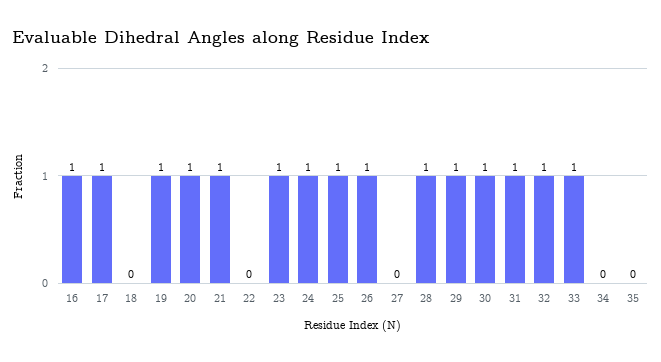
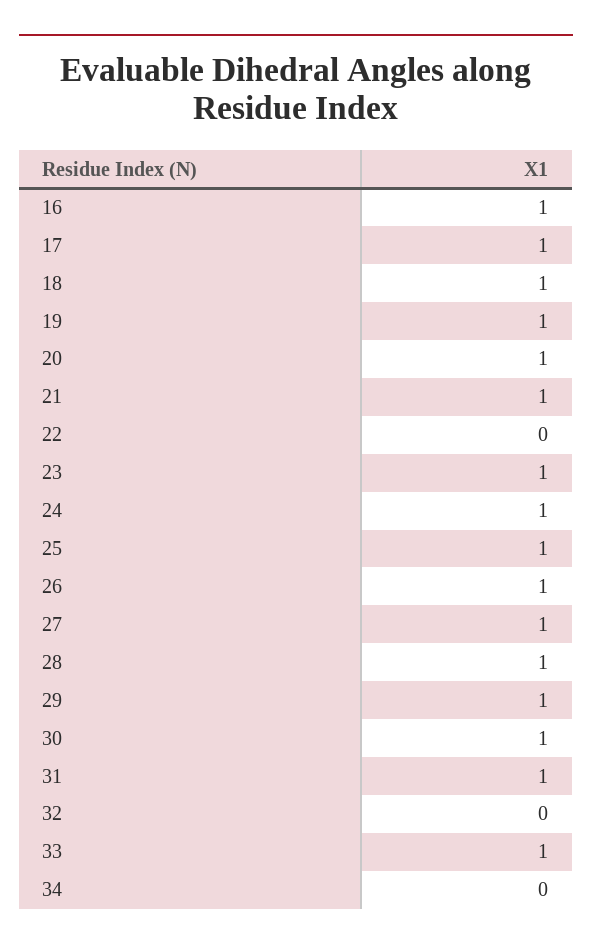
18: 0 -> 1
27: 0 -> 1
32: 1 -> 0
35: 0 -> none

